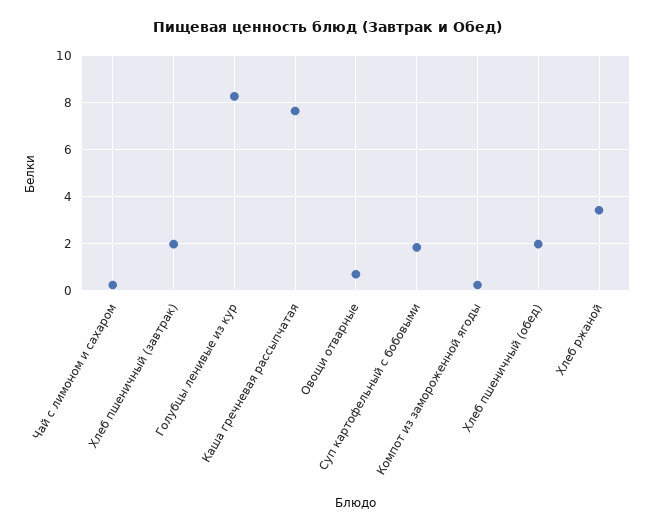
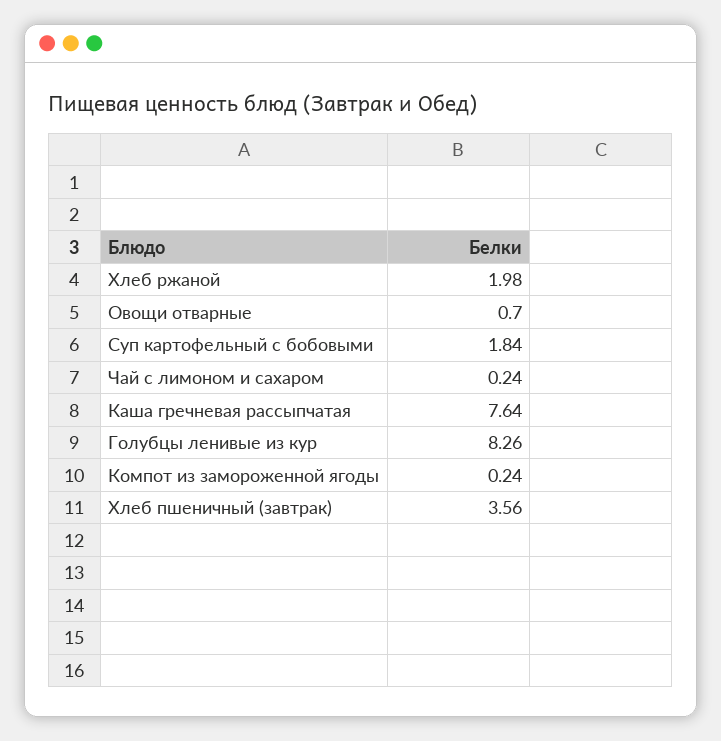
Хлеб пшеничный (завтрак): 2 -> 3.56
Хлеб пшеничный (обед): 2 -> none
Хлеб ржаной: 3.5 -> 1.98

